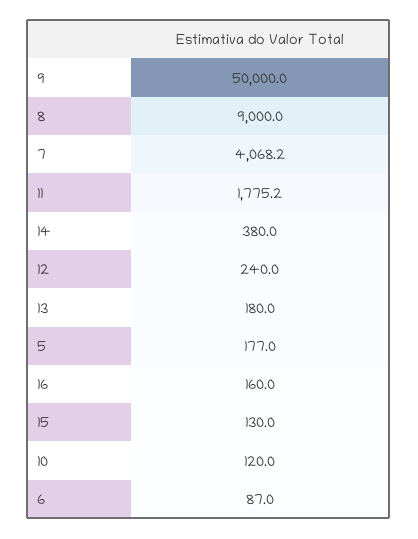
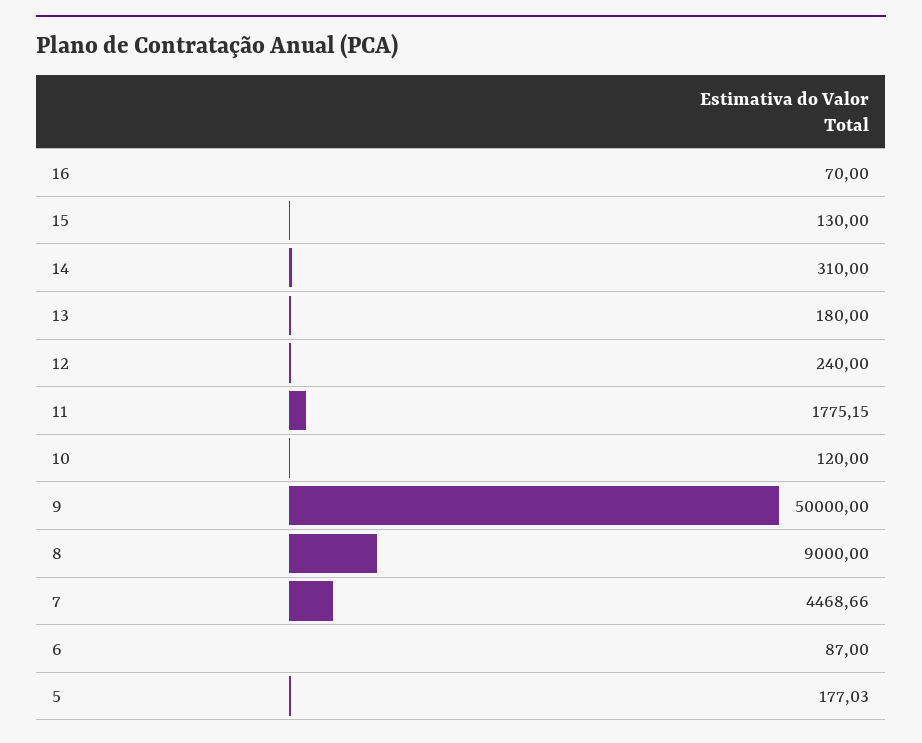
7: 4068.2 -> 4468.66
14: 380 -> 310
16: 160 -> 70

